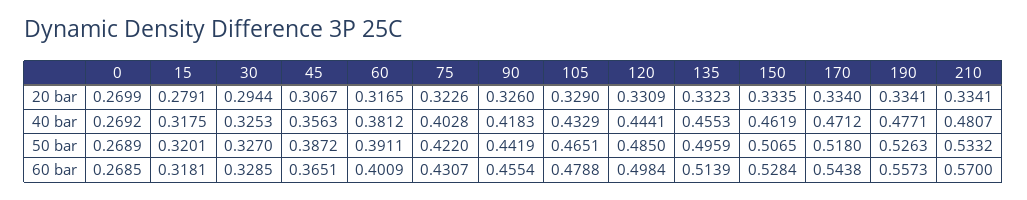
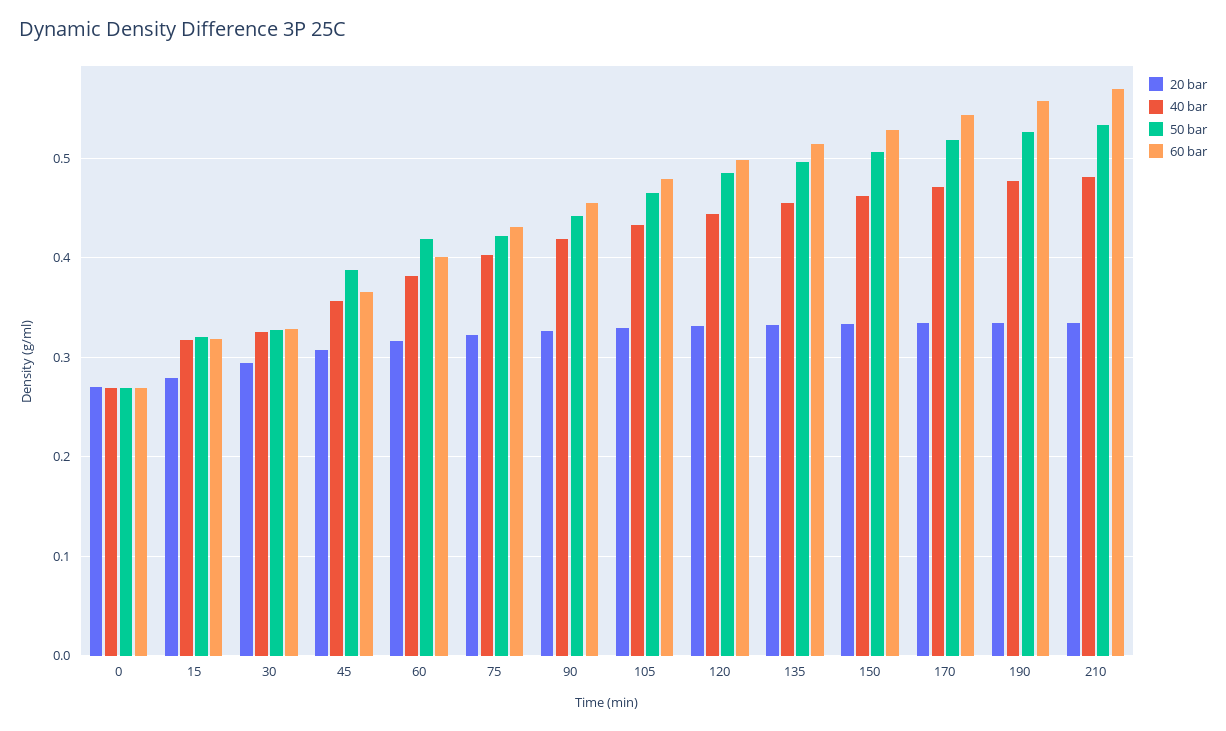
50 bar, 60: 0.3911 -> 0.42

